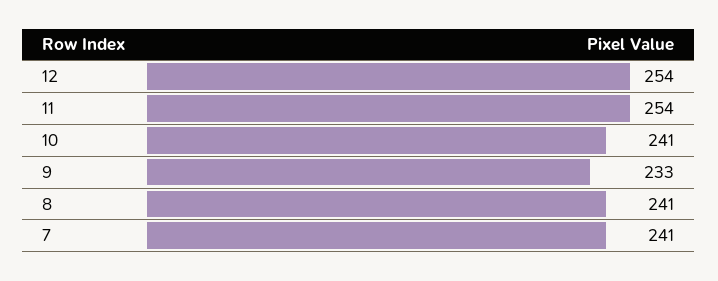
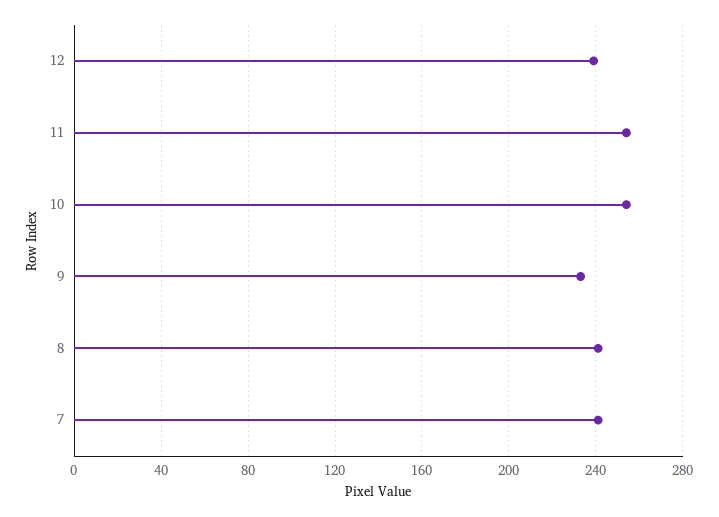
12: 254 -> 240
10: 241 -> 255

